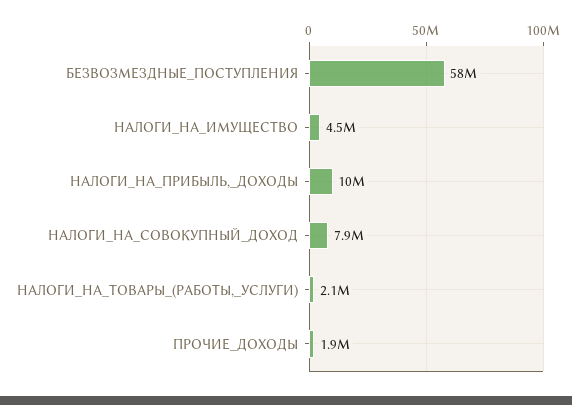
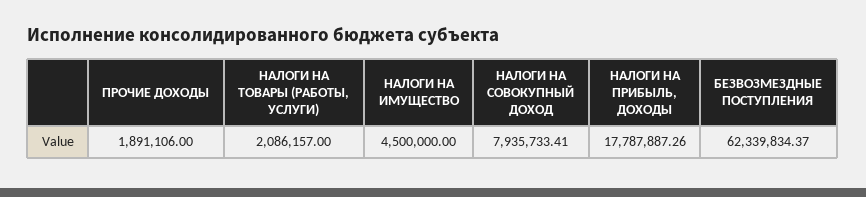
БЕЗВОЗМЕЗДНЫЕ_ПОСТУПЛЕНИЯ: 58000000 -> 62339834.37
НАЛОГИ_НА_ПРИБЫЛЬ,_ДОХОДЫ: 10000000 -> 17787887.26

